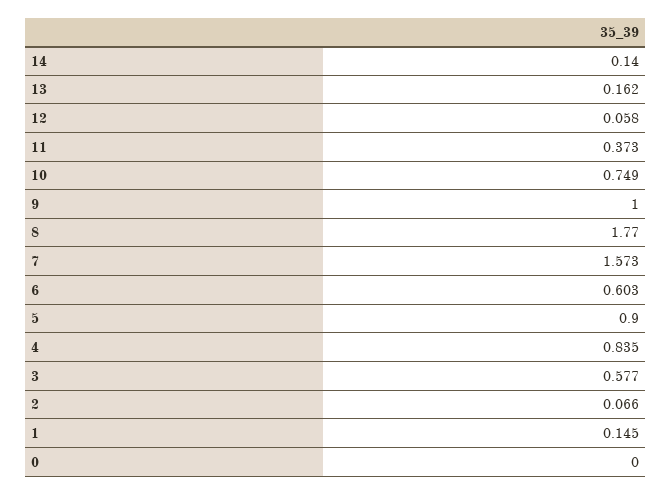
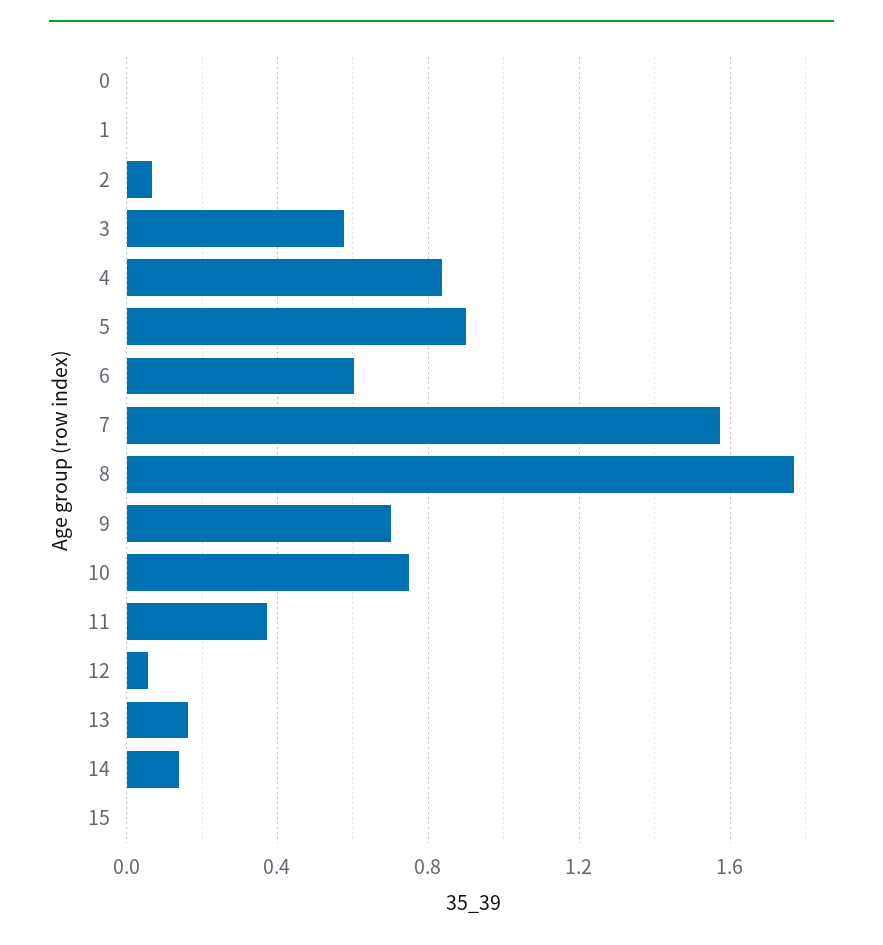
9: 1 -> 0.7
1: 0.145 -> 0
15: none -> 0

